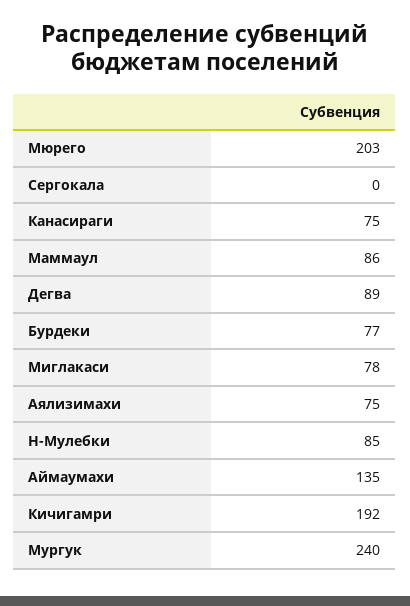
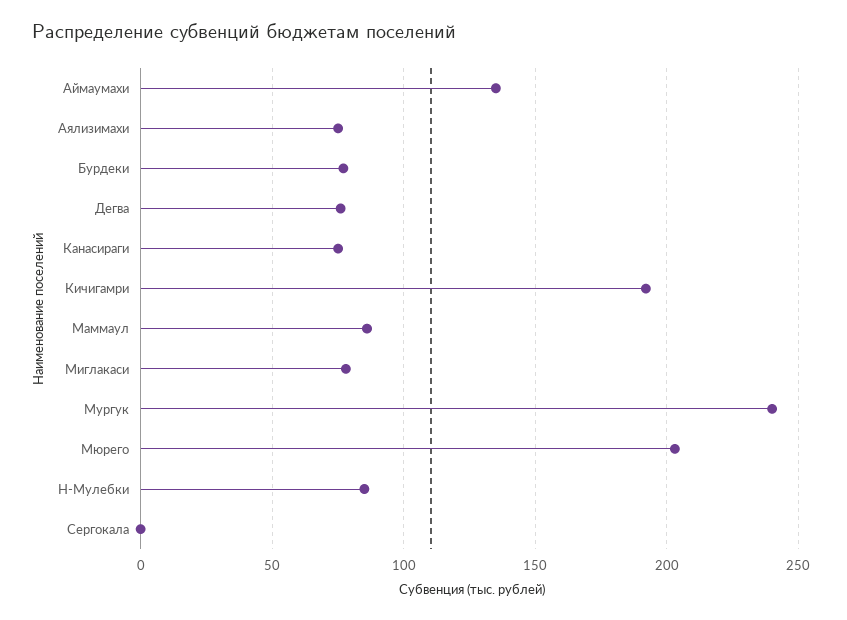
Дегва: 89 -> 75

